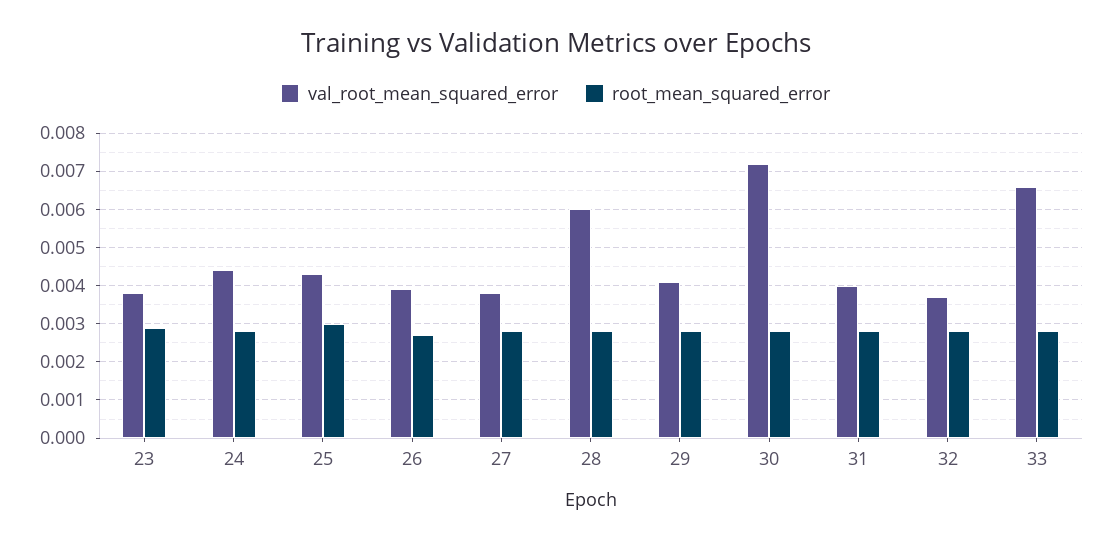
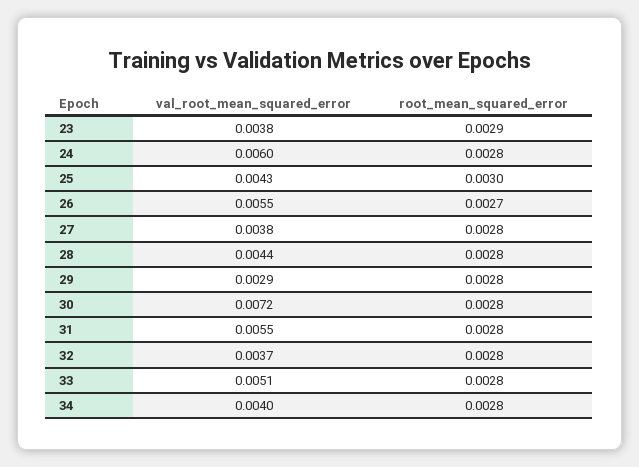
val_root_mean_squared_error, 24: 0.0045 -> 0.006
val_root_mean_squared_error, 26: 0.004 -> 0.0055
val_root_mean_squared_error, 28: 0.006 -> 0.0044
val_root_mean_squared_error, 29: 0.004 -> 0.0029
val_root_mean_squared_error, 31: 0.004 -> 0.0055
val_root_mean_squared_error, 33: 0.0065 -> 0.0051
val_root_mean_squared_error, 34: none -> 0.004
root_mean_squared_error, 34: none -> 0.0028

